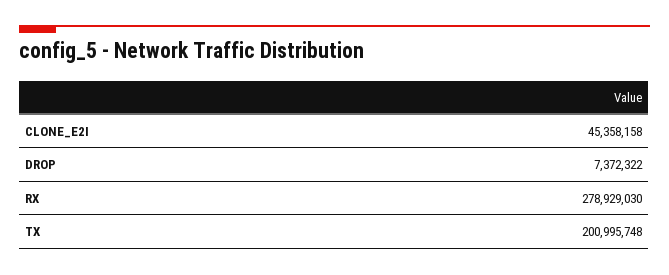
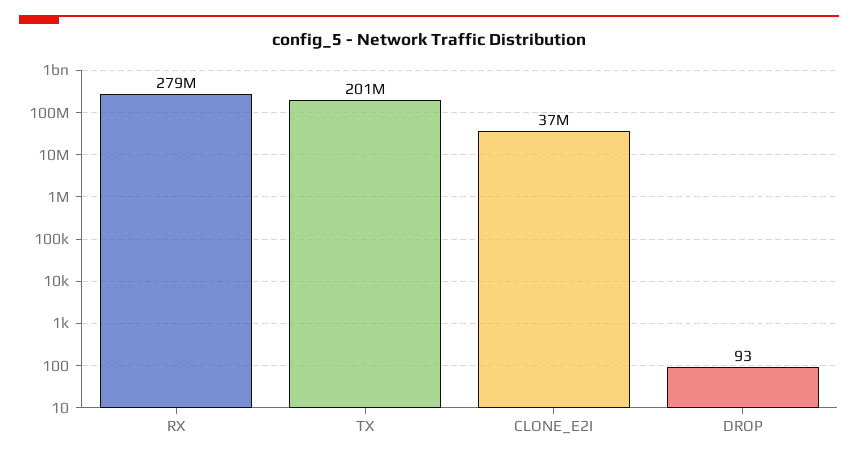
CLONE_E2I: 45358158 -> 37000000
DROP: 7372322 -> 93

